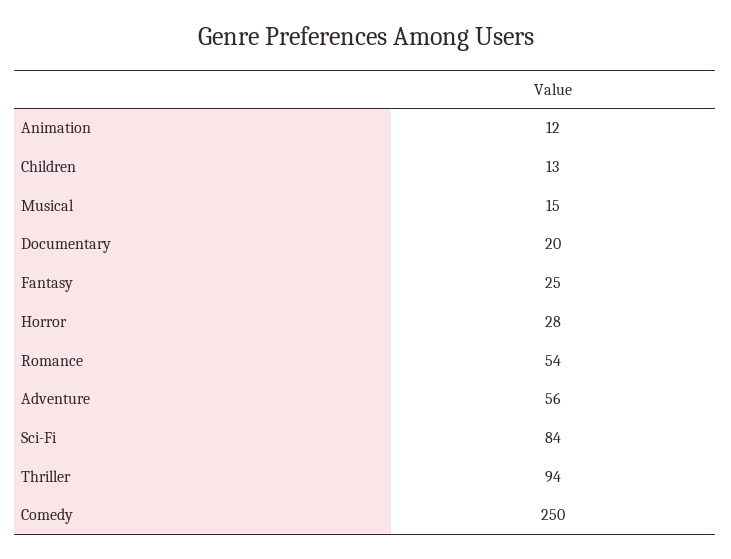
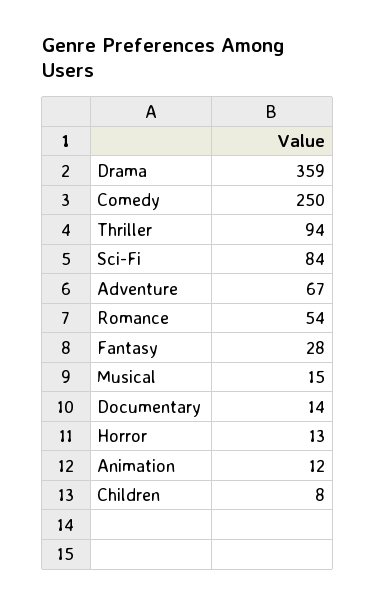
Children: 13 -> 8
Documentary: 20 -> 14
Fantasy: 25 -> 28
Horror: 28 -> 13
Adventure: 56 -> 67
Drama: none -> 359

